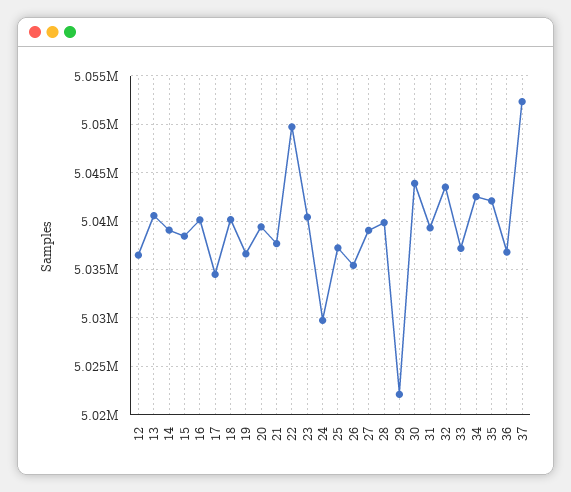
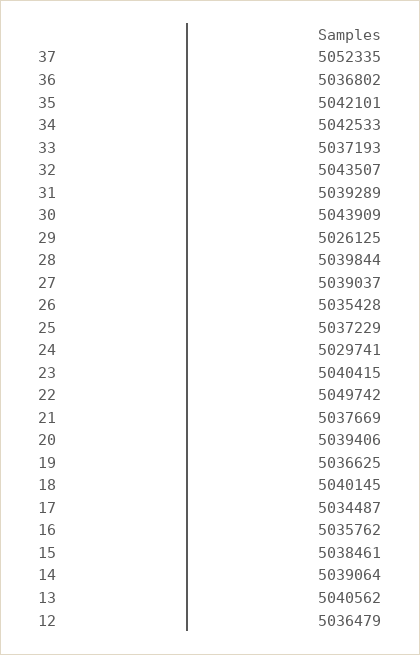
16: 5040000 -> 5035762
29: 5022000 -> 5026125

